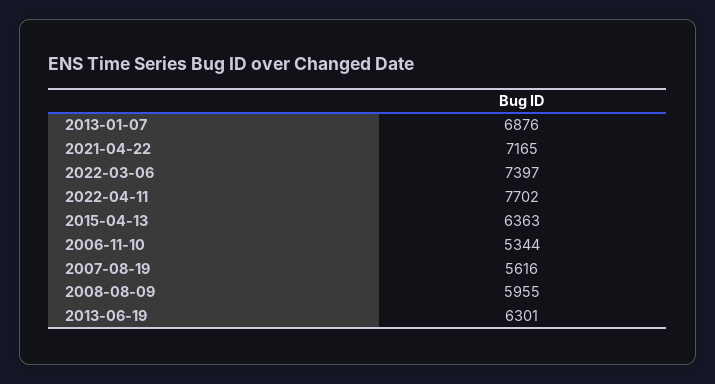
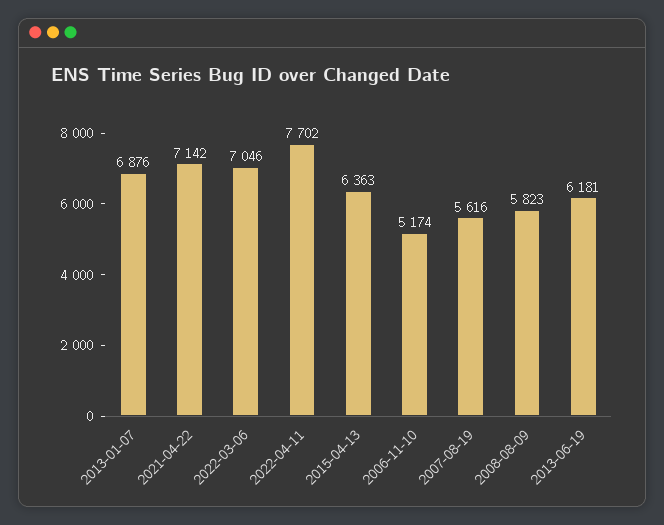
2021-04-22: 7165 -> 7142
2022-03-06: 7397 -> 7046
2006-11-10: 5344 -> 5174
2008-08-09: 5955 -> 5823
2013-06-19: 6301 -> 6181

